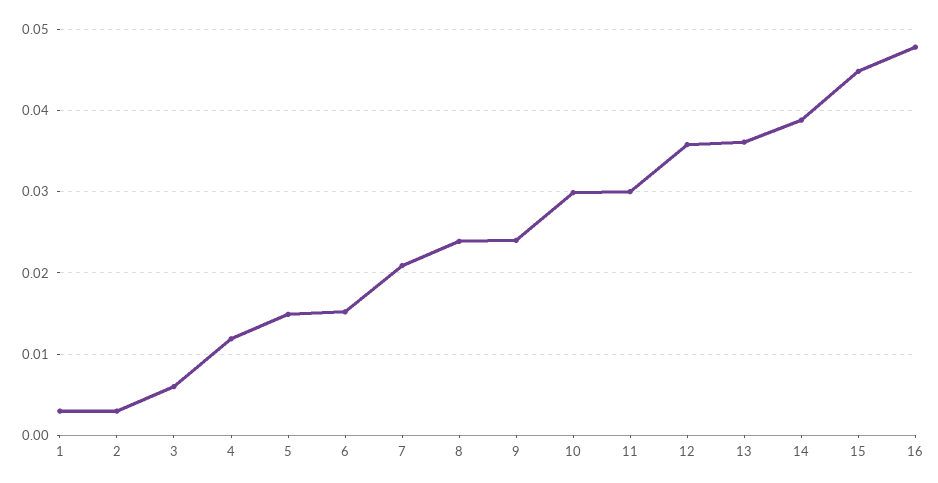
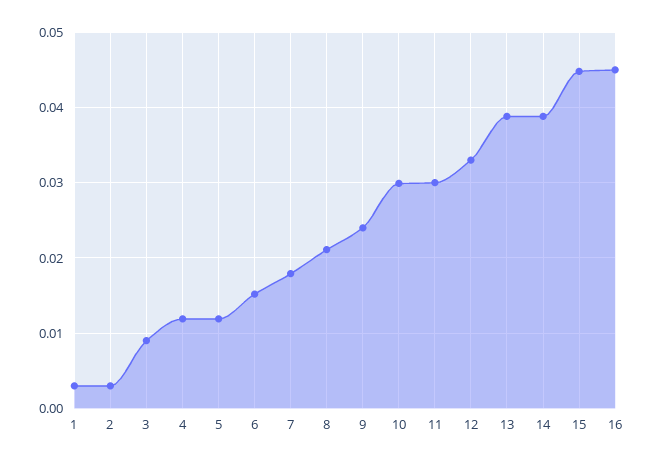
3: 0.006 -> 0.009
5: 0.015 -> 0.012
7: 0.021 -> 0.018
8: 0.024 -> 0.021
12: 0.036 -> 0.033
13: 0.036 -> 0.039
16: 0.048 -> 0.045

